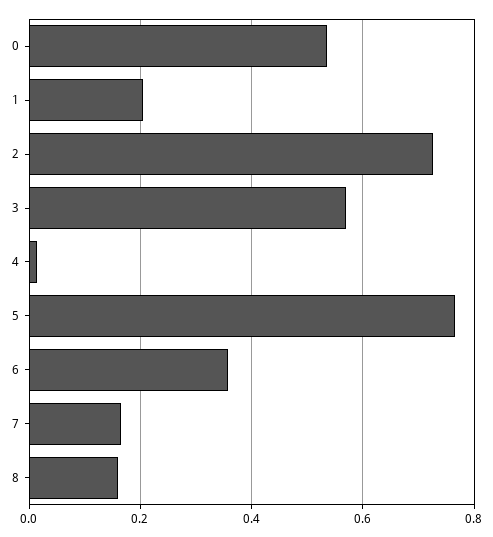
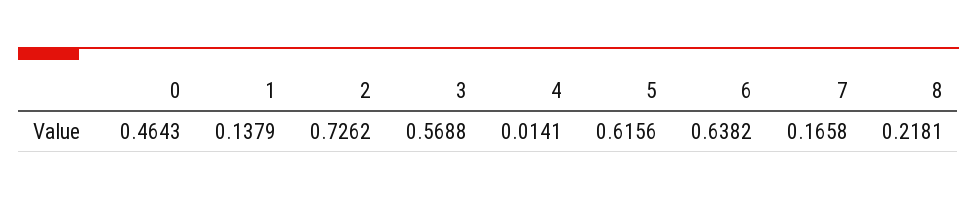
0: 0.54 -> 0.4643
1: 0.2 -> 0.1379
5: 0.76 -> 0.6156
6: 0.36 -> 0.6382
8: 0.16 -> 0.2181

